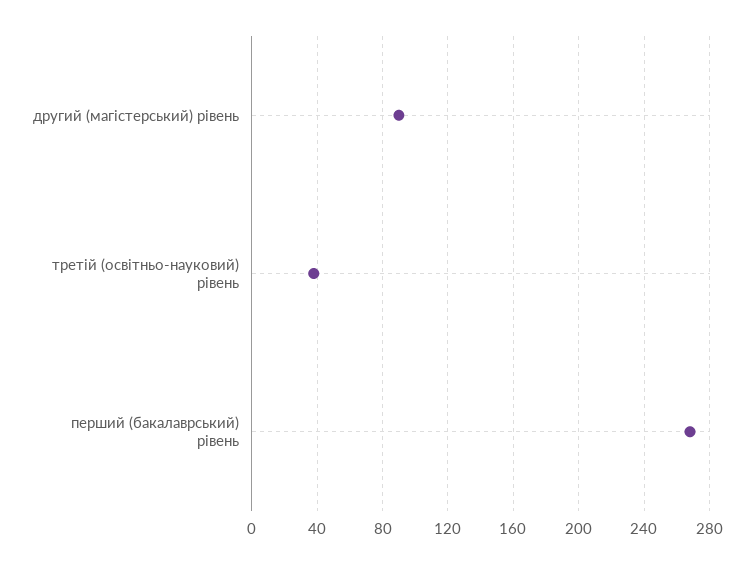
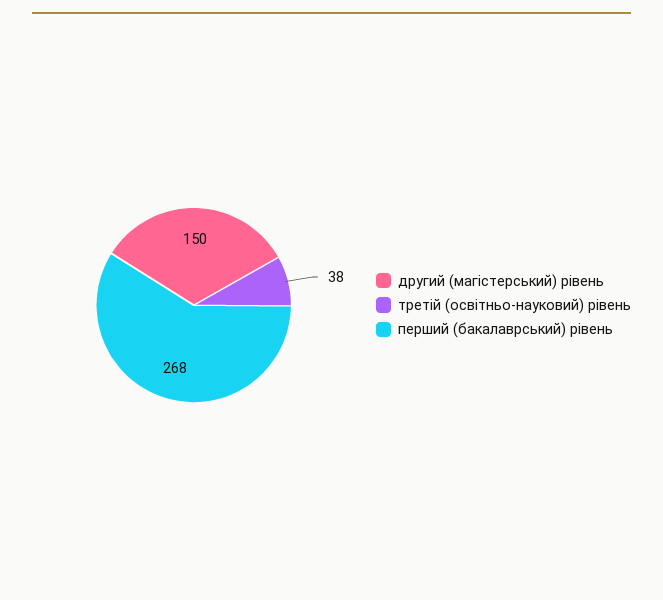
другий (магістерський) рівень: 90 -> 150

